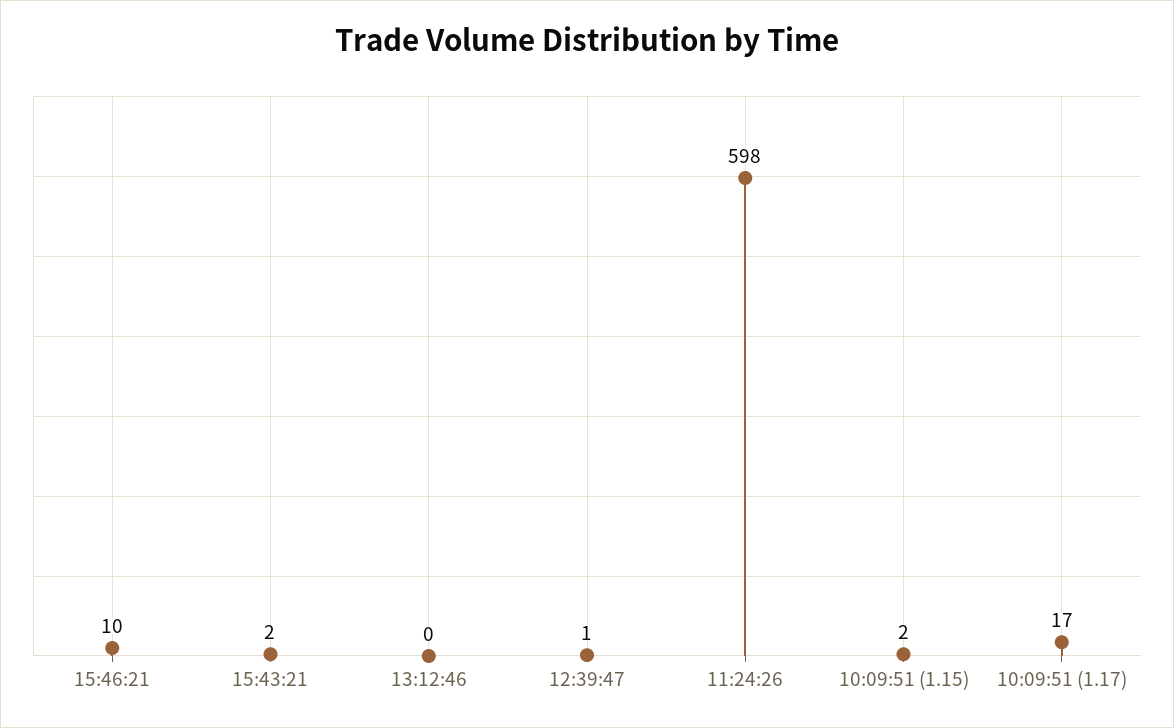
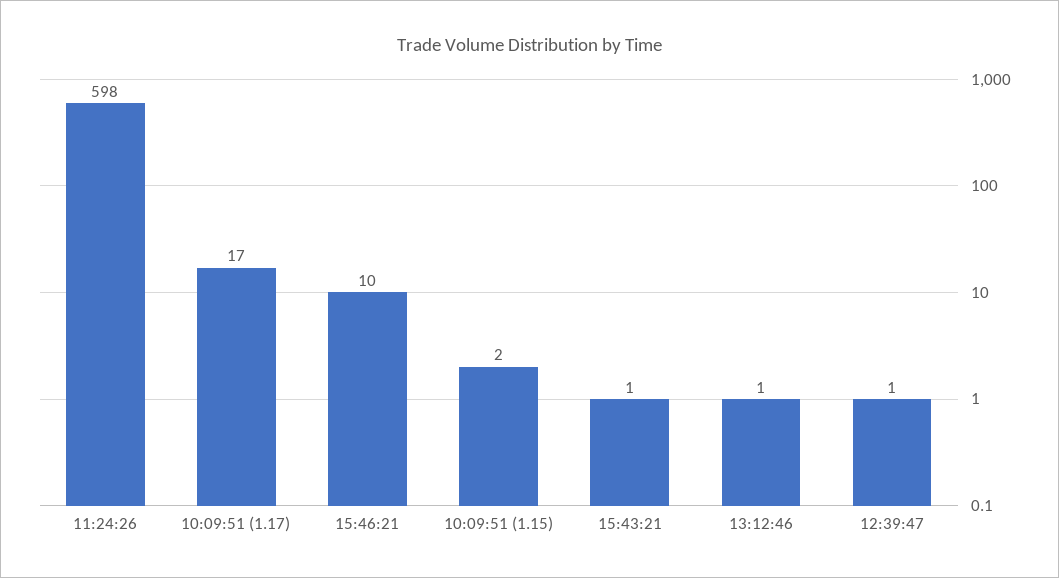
15:43:21: 2 -> 1
13:12:46: 0 -> 1

